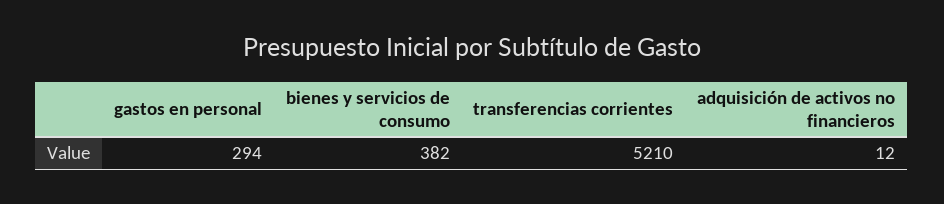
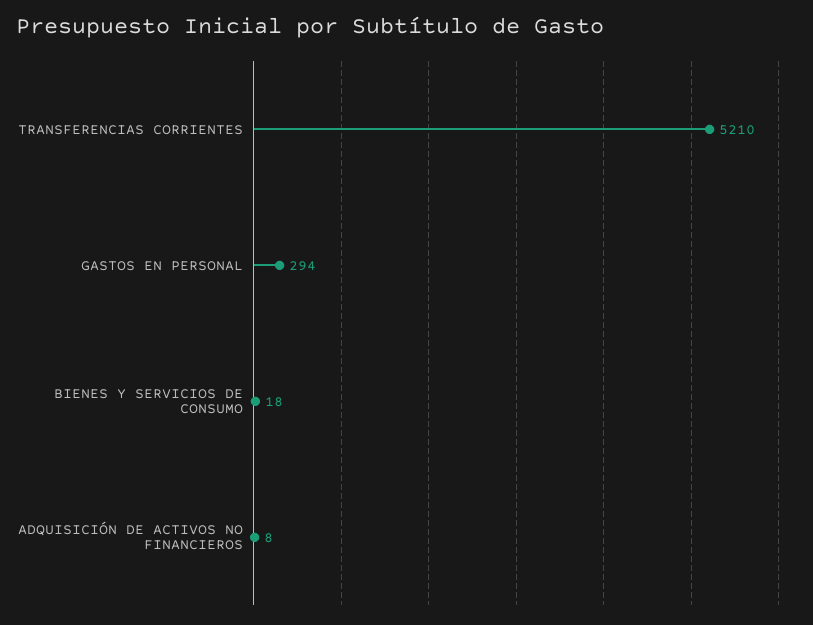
bienes y servicios de consumo: 382 -> 18
adquisición de activos no financieros: 12 -> 8

